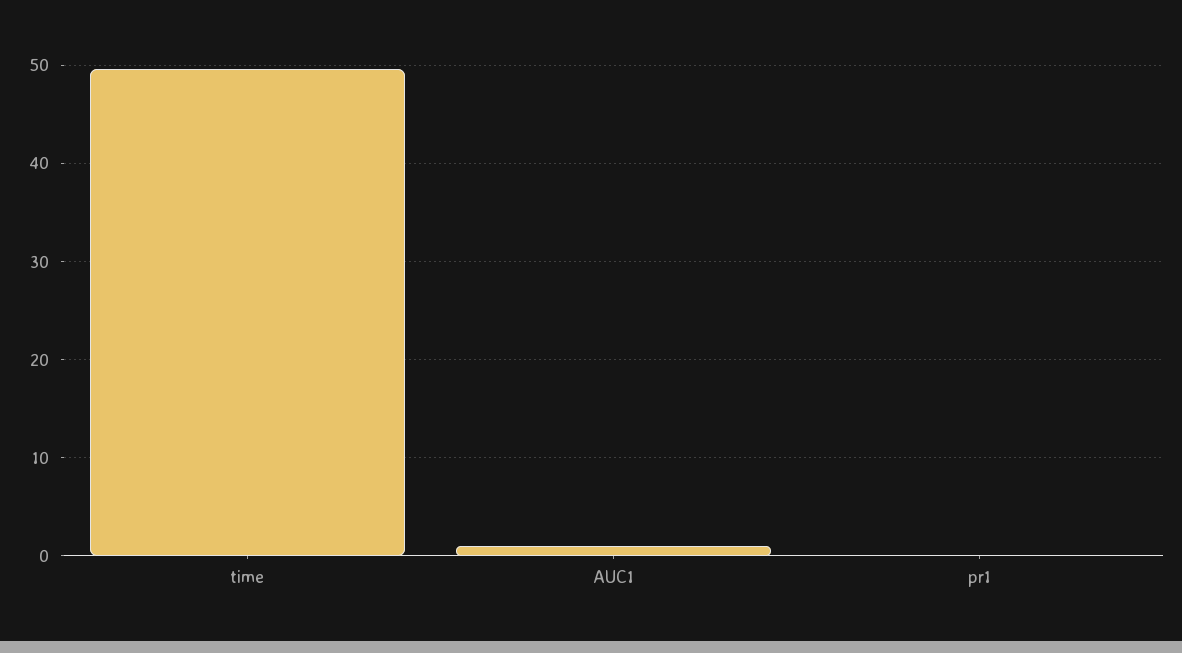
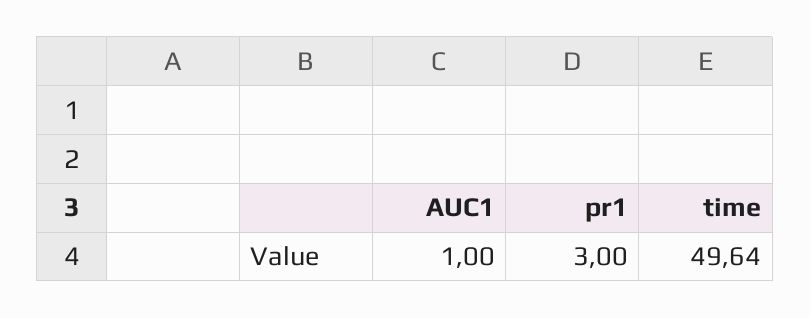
pr1: 0 -> 3

